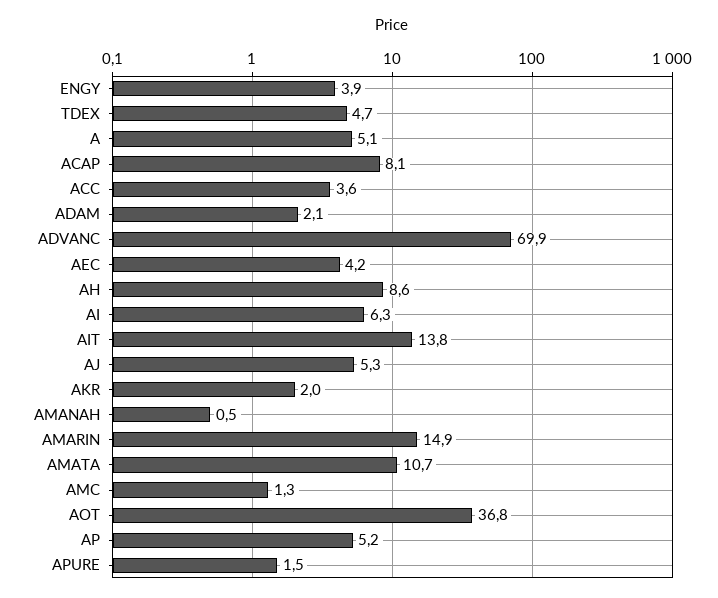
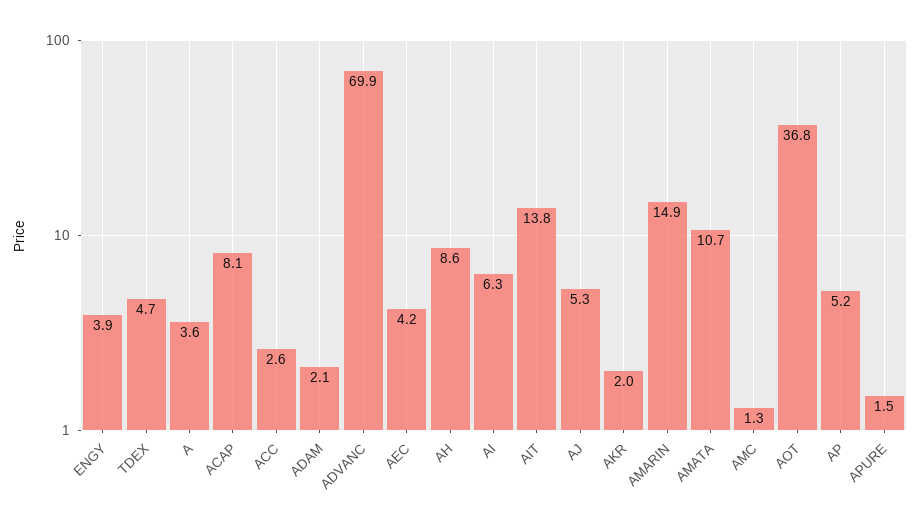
A: 5.1 -> 3.6
ACC: 3.6 -> 2.6
AMANAH: 0.5 -> none

